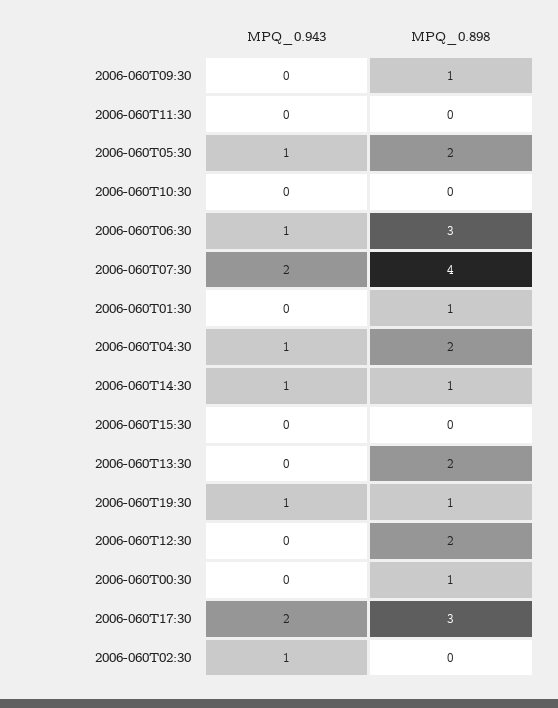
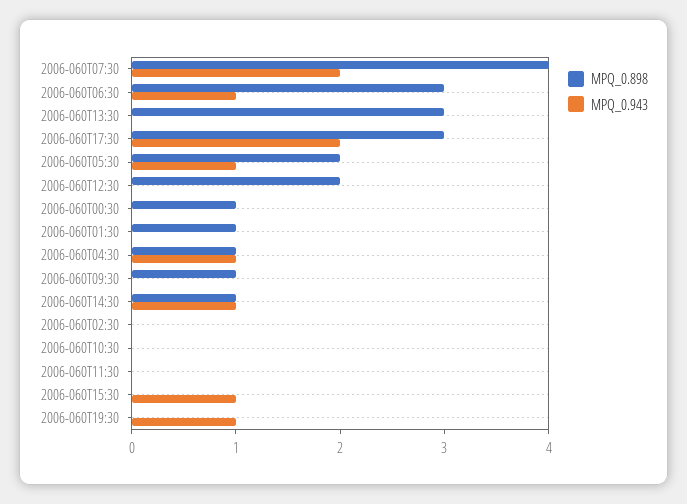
MPQ_0.898, 2006-060T04:30: 2 -> 1
MPQ_0.943, 2006-060T15:30: 0 -> 1
MPQ_0.898, 2006-060T13:30: 2 -> 3
MPQ_0.898, 2006-060T19:30: 1 -> 0
MPQ_0.943, 2006-060T02:30: 1 -> 0

